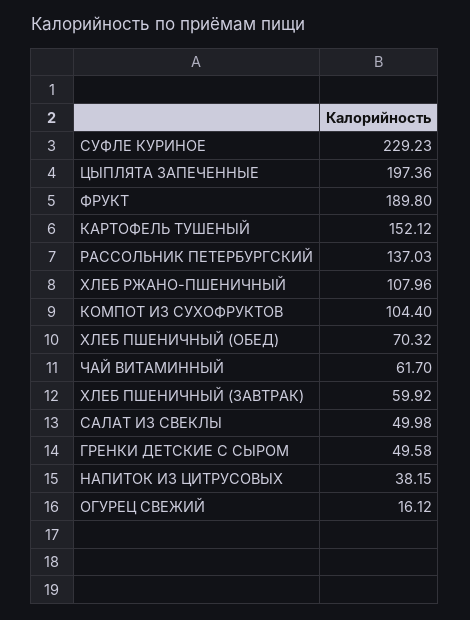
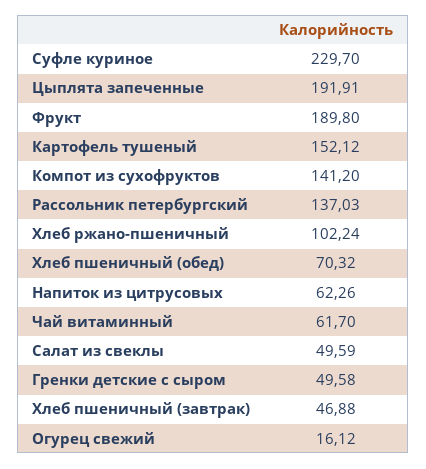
СУФЛЕ КУРИНОЕ: 229.23 -> 229.7
ЦЫПЛЯТА ЗАПЕЧЕННЫЕ: 197.36 -> 191.91
ХЛЕБ РЖАНО-ПШЕНИЧНЫЙ: 107.96 -> 102.24
КОМПОТ ИЗ СУХОФРУКТОВ: 104.4 -> 141.2
ХЛЕБ ПШЕНИЧНЫЙ (ЗАВТРАК): 59.92 -> 46.88
САЛАТ ИЗ СВЕКЛЫ: 49.98 -> 49.59
НАПИТОК ИЗ ЦИТРУСОВЫХ: 38.15 -> 62.26

